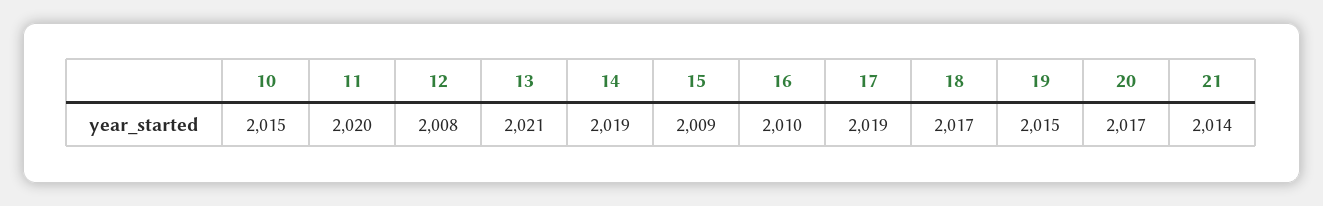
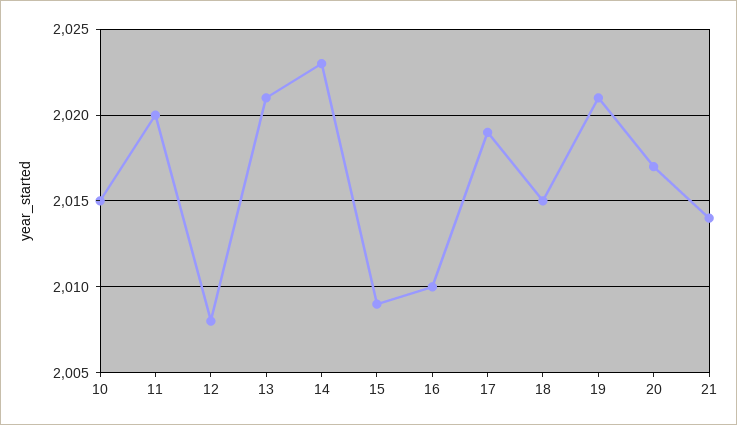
14: 2019 -> 2023
18: 2017 -> 2015
19: 2015 -> 2021

